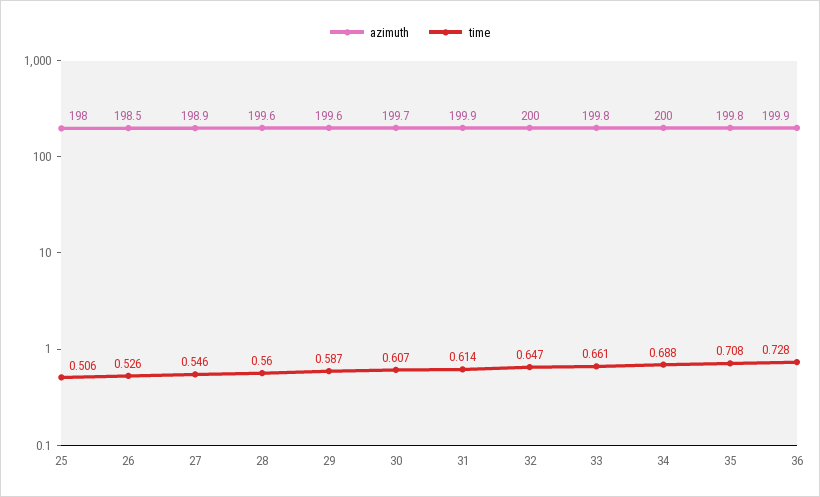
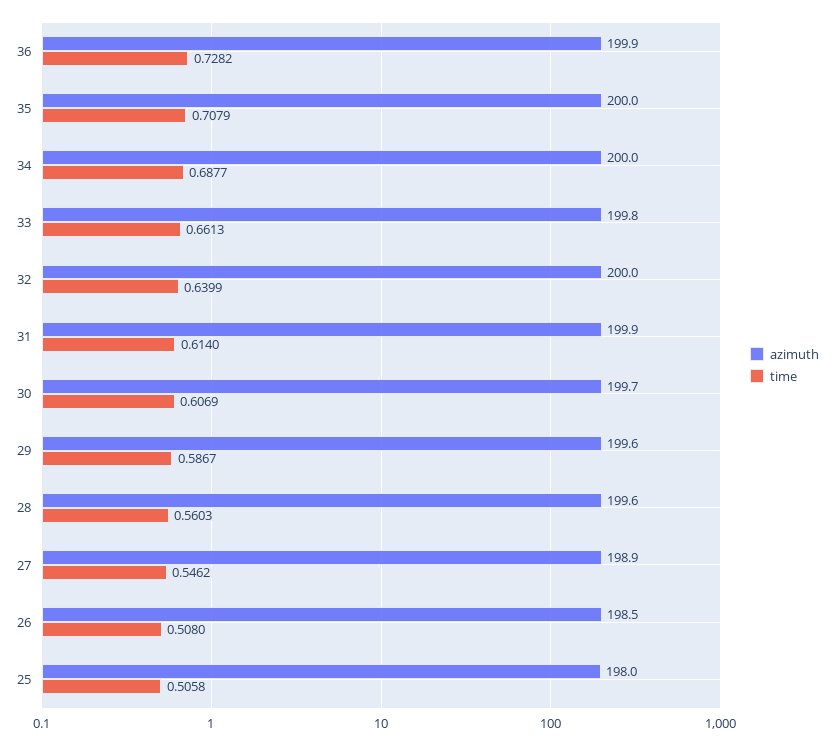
time, 26: 0.526 -> 0.508
time, 32: 0.647 -> 0.6399
azimuth, 35: 199.8 -> 200

